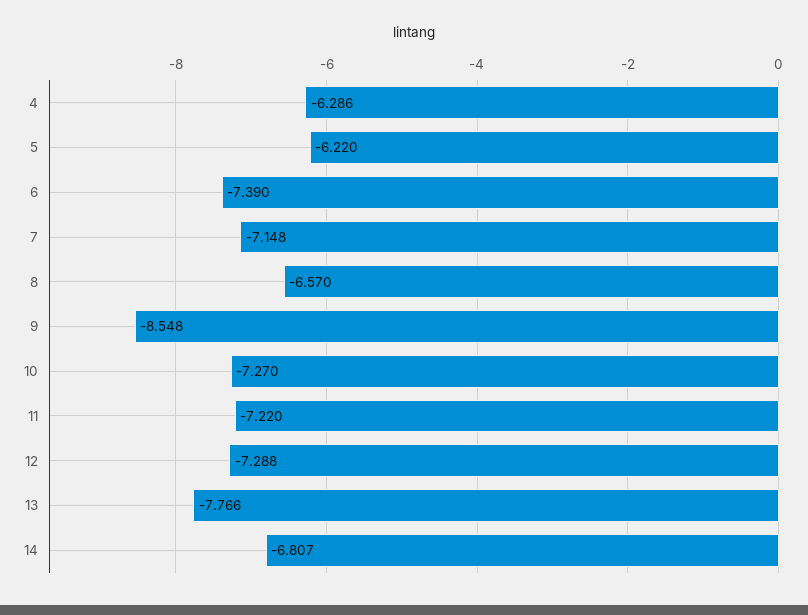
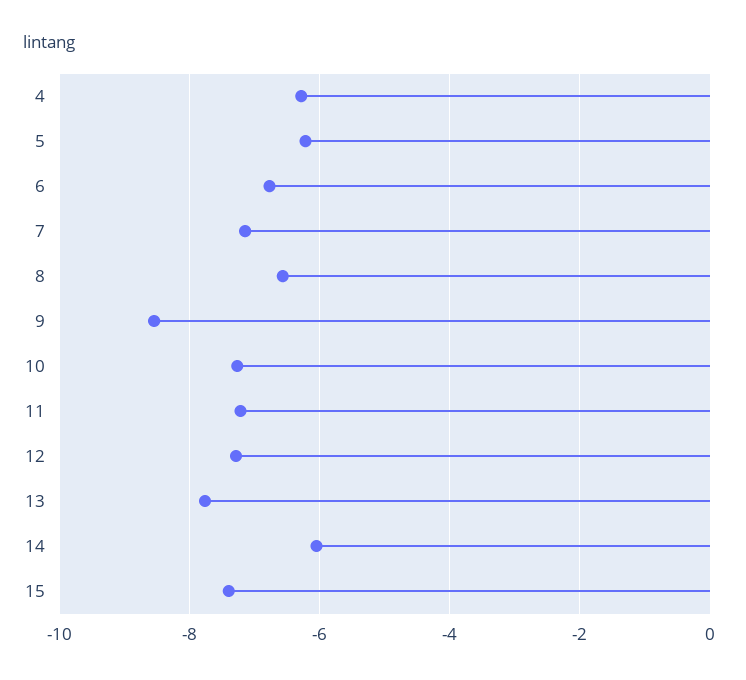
6: -7.39 -> -6.8
14: -6.807 -> -6
15: none -> -7.4

